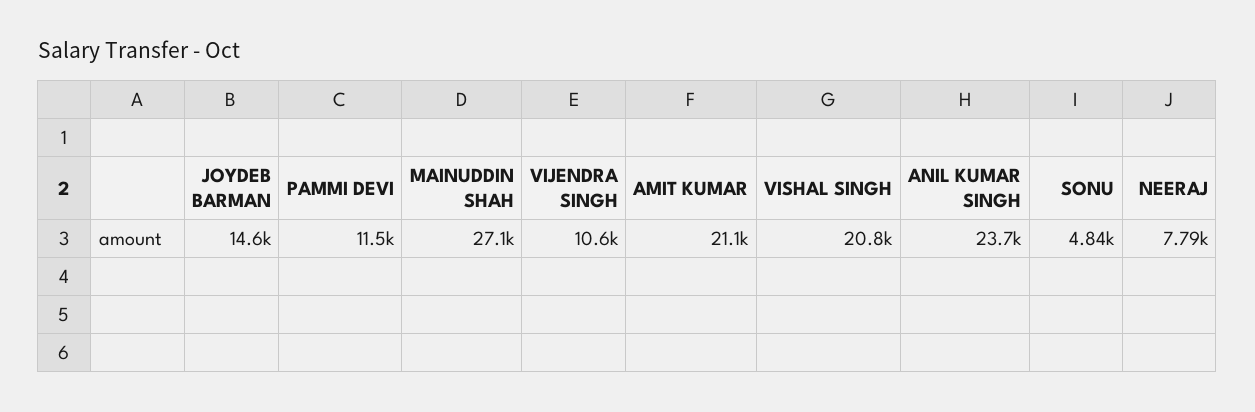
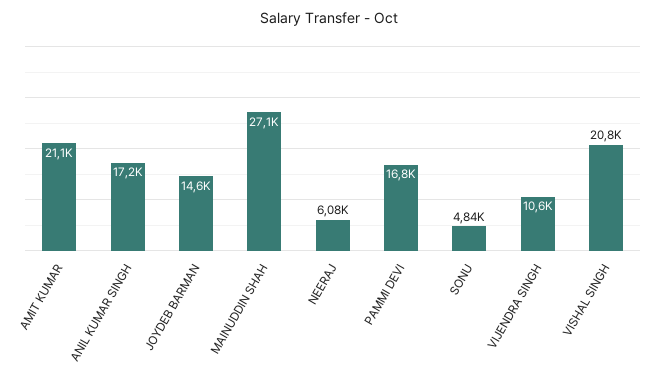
PAMMI DEVI: 11500 -> 16800
ANIL KUMAR SINGH: 23700 -> 17200
NEERAJ: 7790 -> 6080

